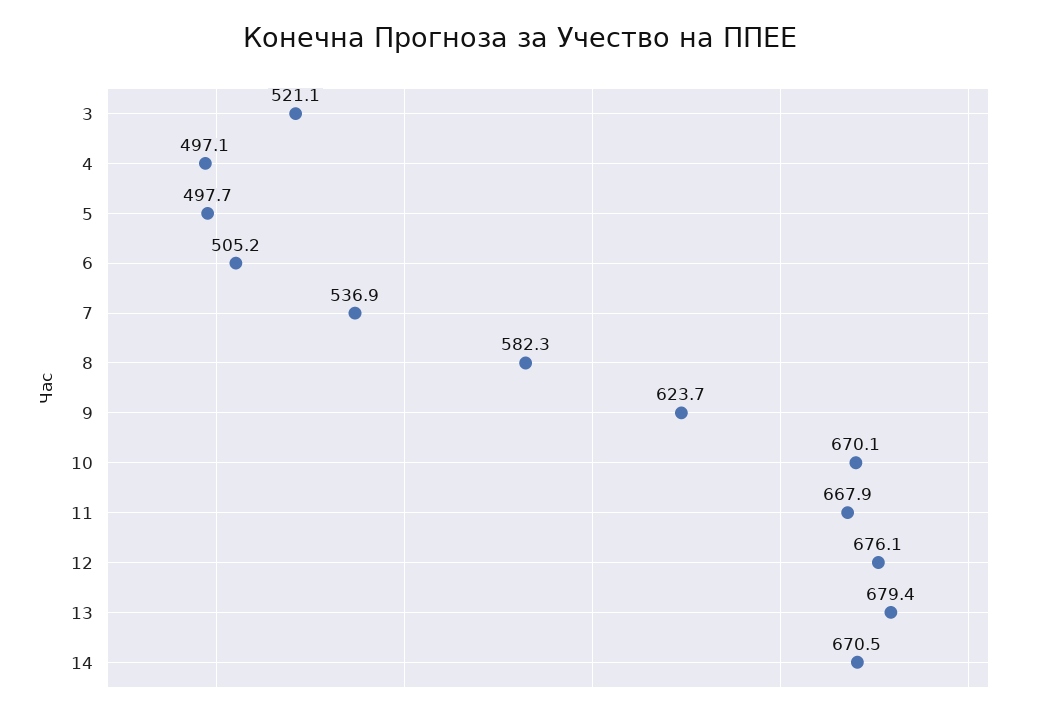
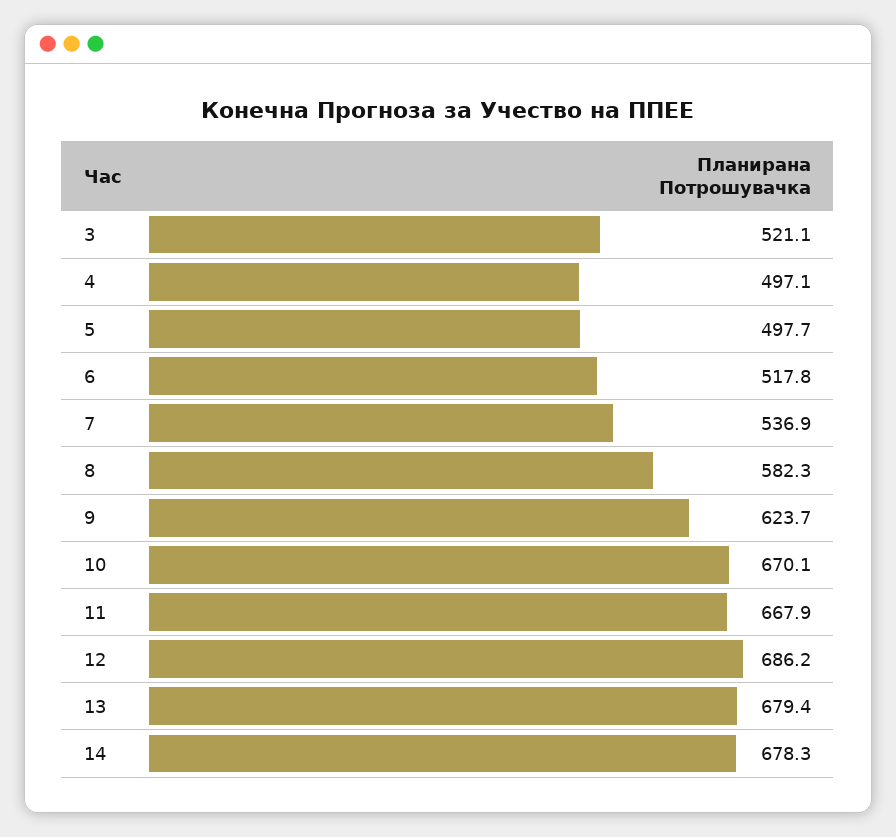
6: 505.2 -> 517.8
12: 676.1 -> 686.2
14: 670.5 -> 678.3

